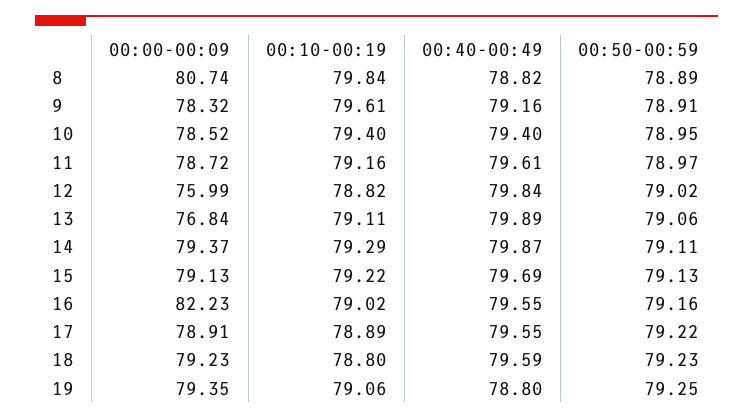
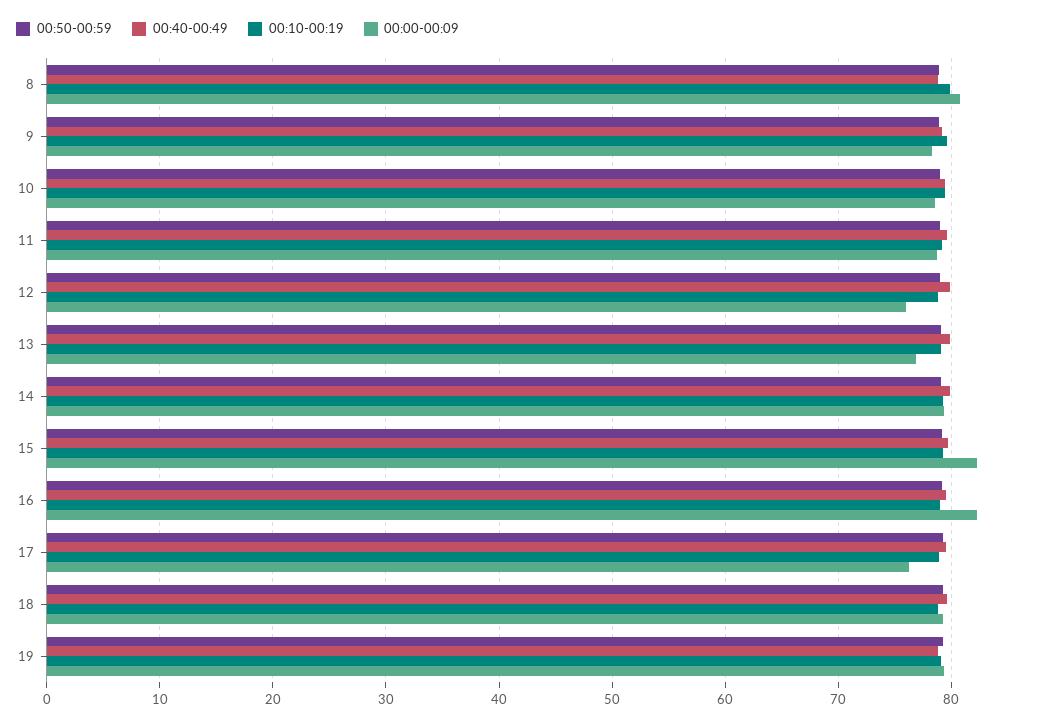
00:00-00:09, 15: 79.13 -> 82
00:00-00:09, 17: 78.91 -> 76

